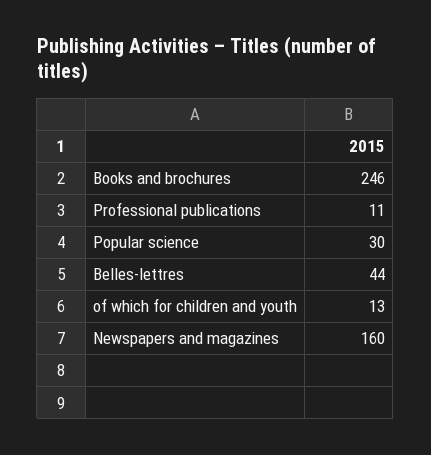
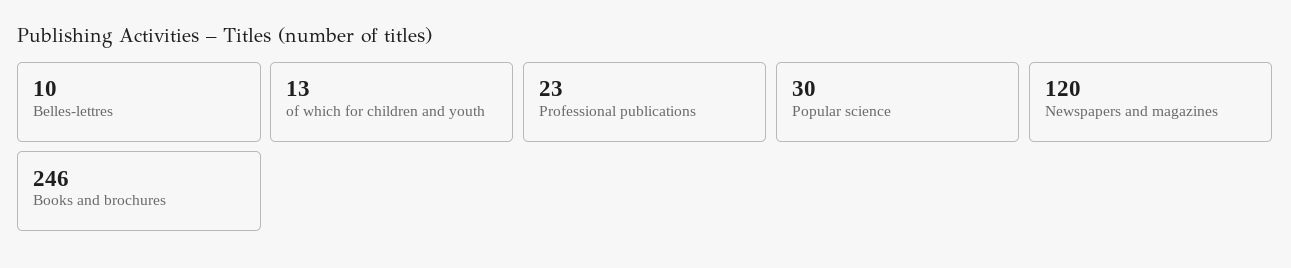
Professional publications: 11 -> 23
Belles-lettres: 44 -> 10
Newspapers and magazines: 160 -> 120

